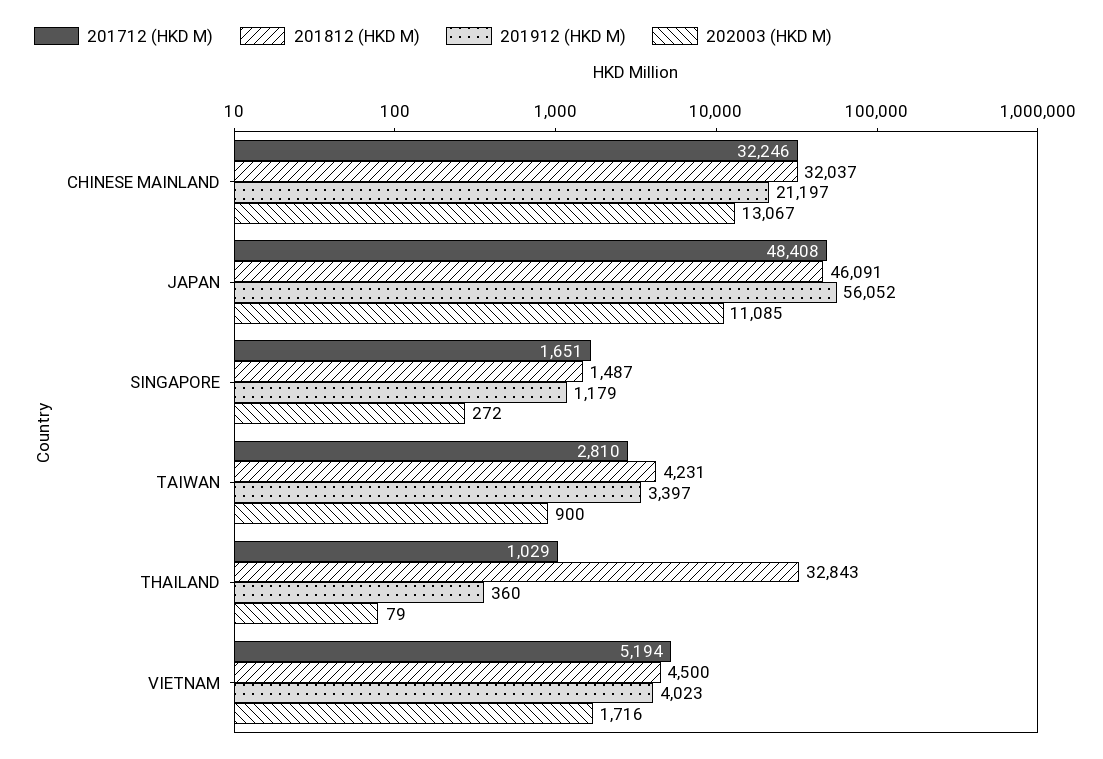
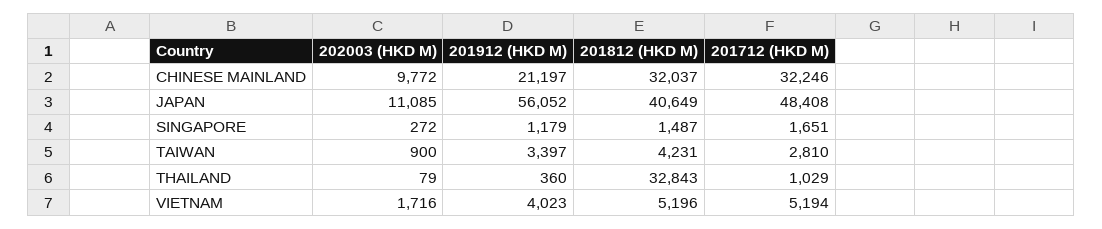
202003 (HKD M), CHINESE MAINLAND: 13067 -> 9772
201812 (HKD M), JAPAN: 46091 -> 40649
201812 (HKD M), VIETNAM: 4500 -> 5196

